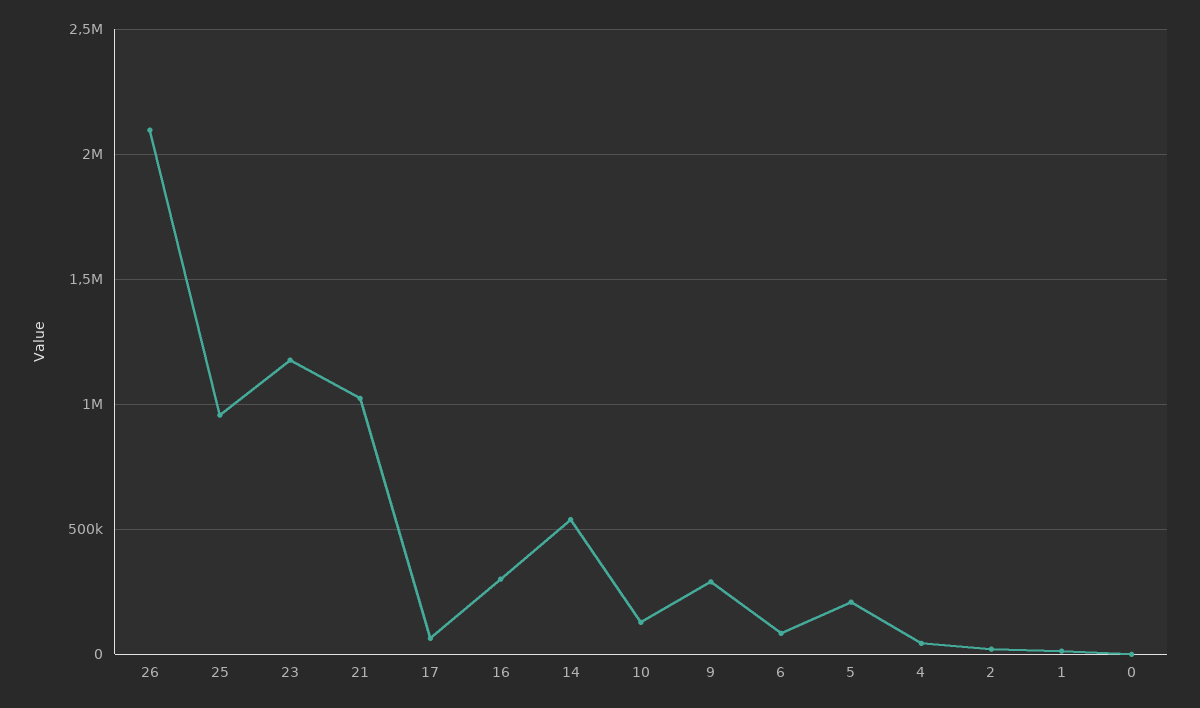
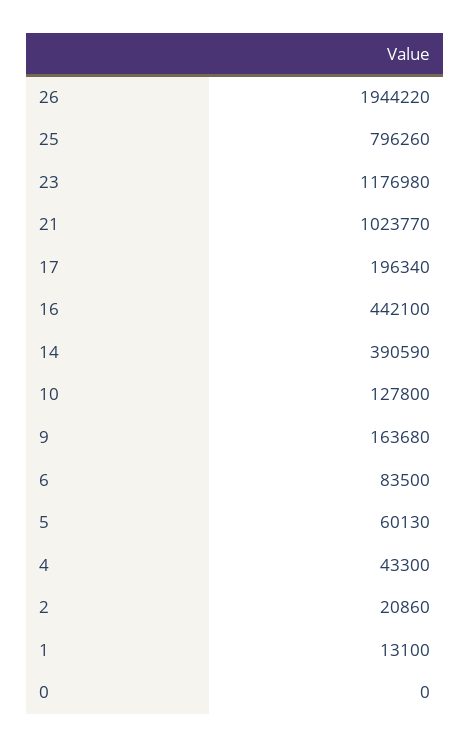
26: 2100000 -> 1944220
25: 950000 -> 796260
17: 50000 -> 196340
16: 300000 -> 442100
14: 550000 -> 390590
9: 300000 -> 163680
5: 200000 -> 60130

